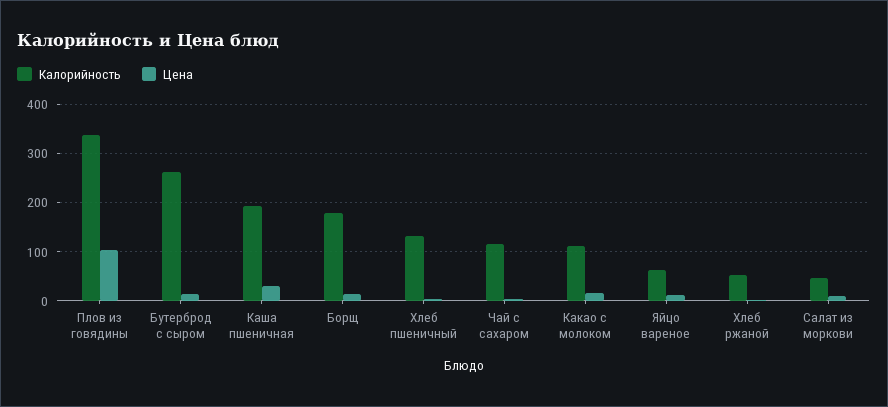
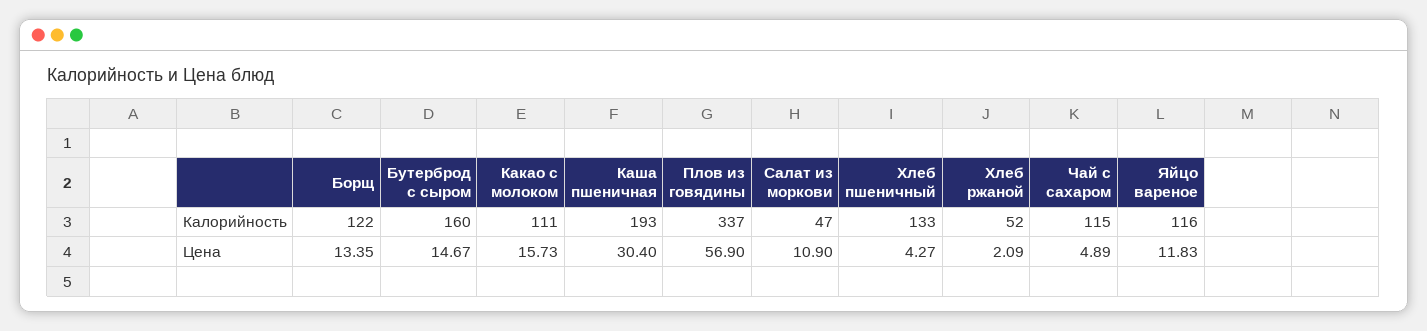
Цена, Плов из говядины: 100 -> 56.9
Калорийность, Бутерброд с сыром: 260 -> 160
Калорийность, Борщ: 180 -> 122
Калорийность, Яйцо вареное: 60 -> 116

